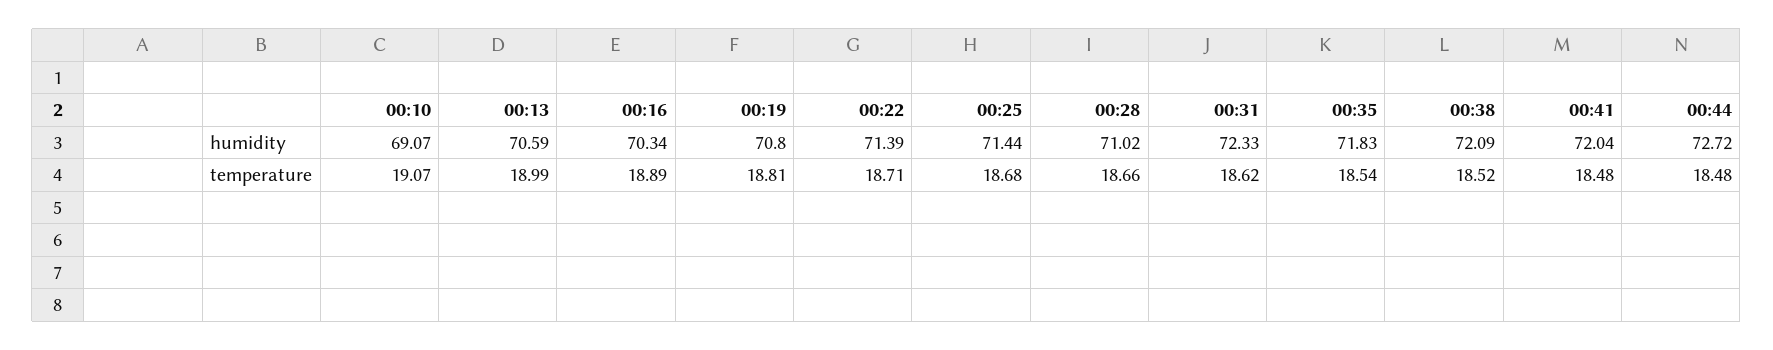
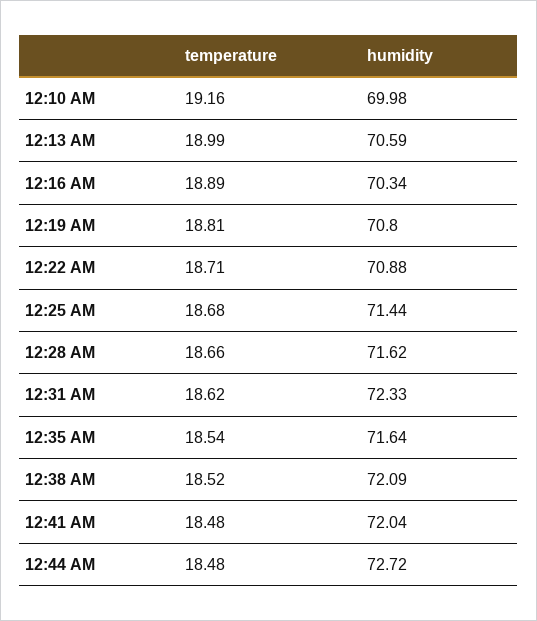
00:10, humidity: 69.07 -> 69.98
00:22, humidity: 71.39 -> 70.88
00:28, humidity: 71.02 -> 71.62
00:35, humidity: 71.83 -> 71.64
00:10, temperature: 19.07 -> 19.16

